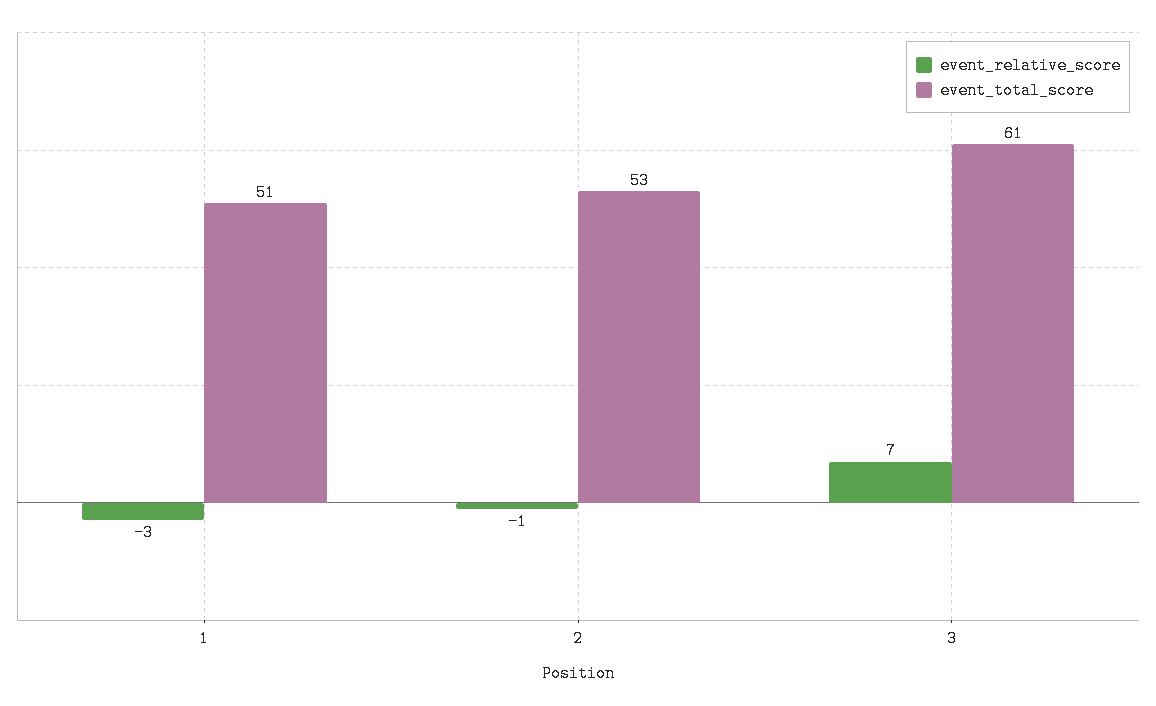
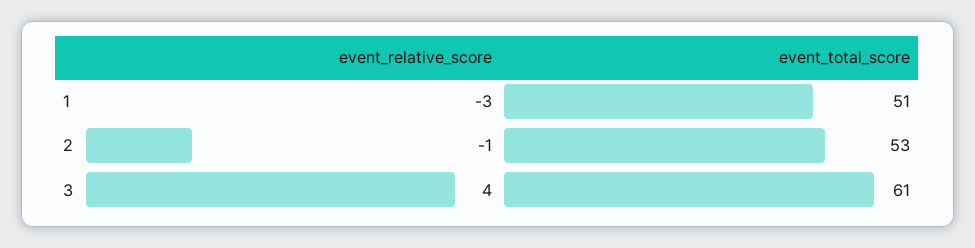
event_relative_score, 3: 7 -> 4

